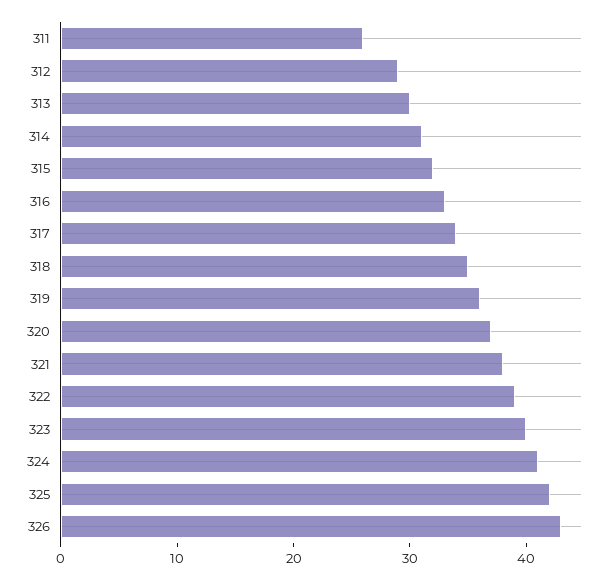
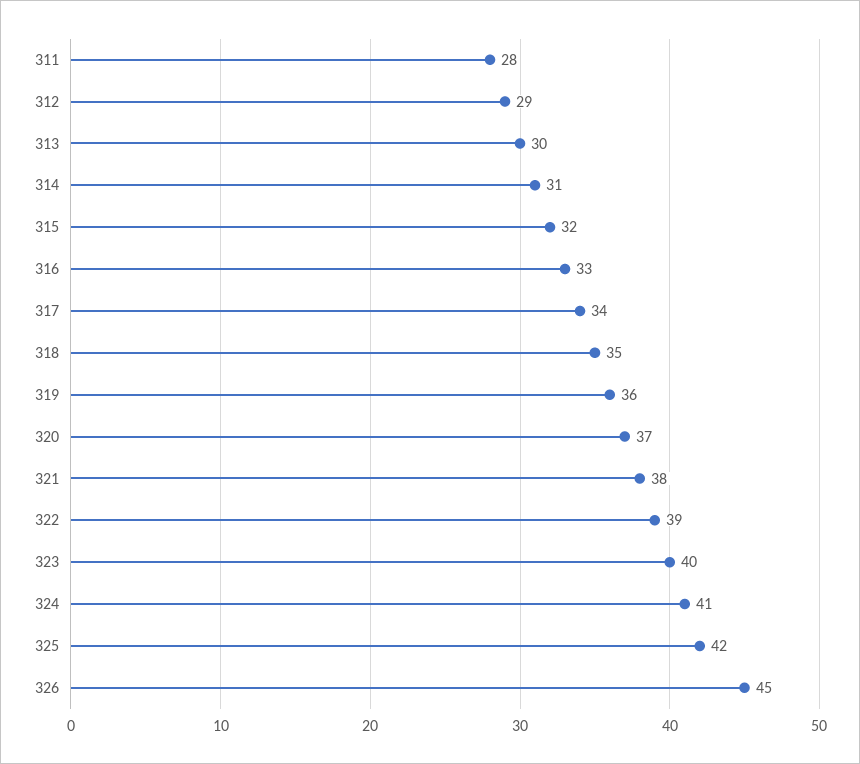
311: 26 -> 28
326: 43 -> 45

